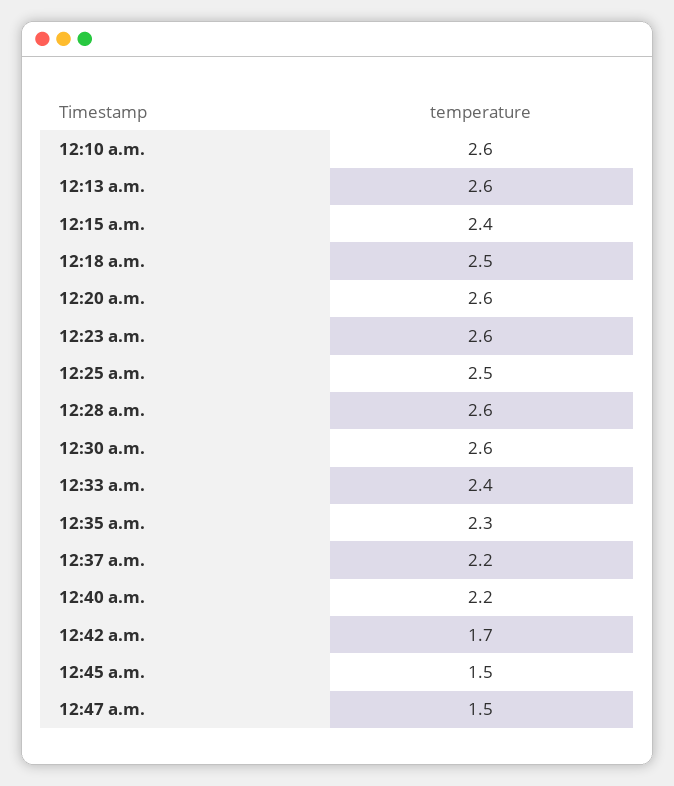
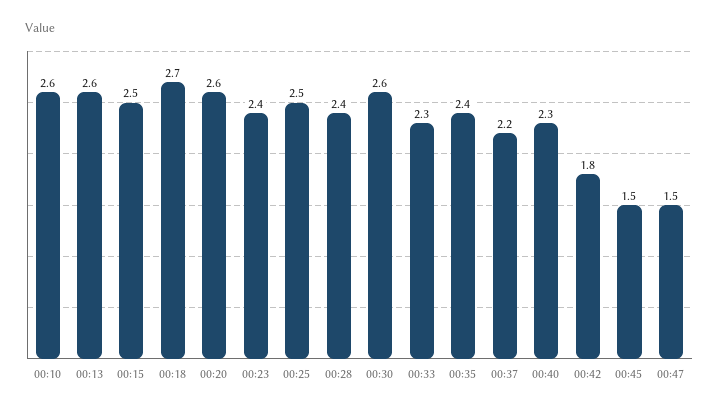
12:15 a.m.: 2.4 -> 2.5
12:18 a.m.: 2.5 -> 2.7
12:23 a.m.: 2.6 -> 2.4
12:28 a.m.: 2.6 -> 2.4
12:33 a.m.: 2.4 -> 2.3
12:35 a.m.: 2.3 -> 2.4
12:40 a.m.: 2.2 -> 2.3
12:42 a.m.: 1.7 -> 1.8

